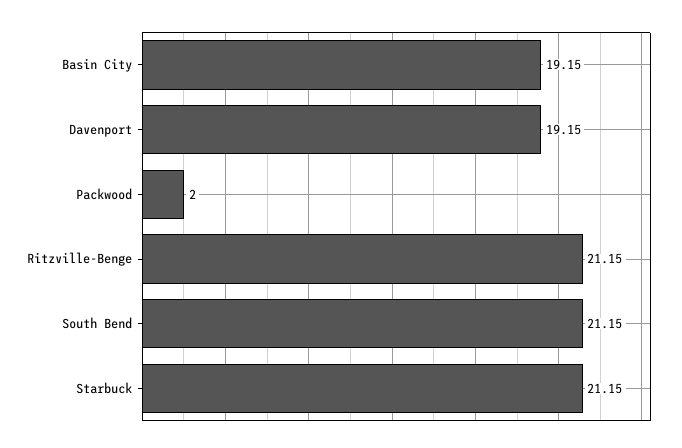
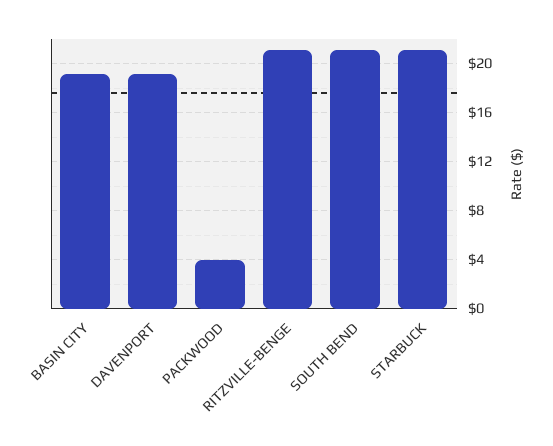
Packwood: 2 -> 4

